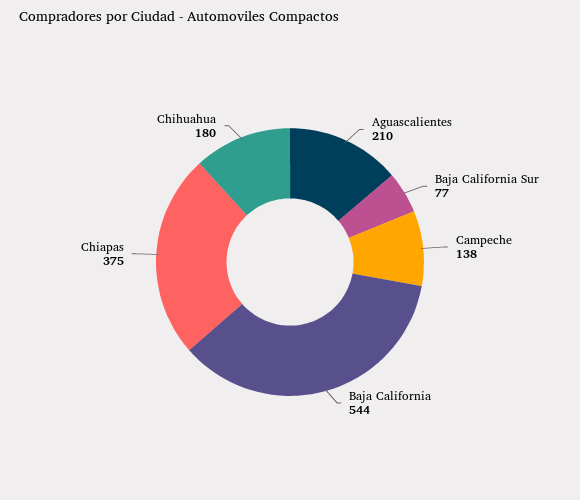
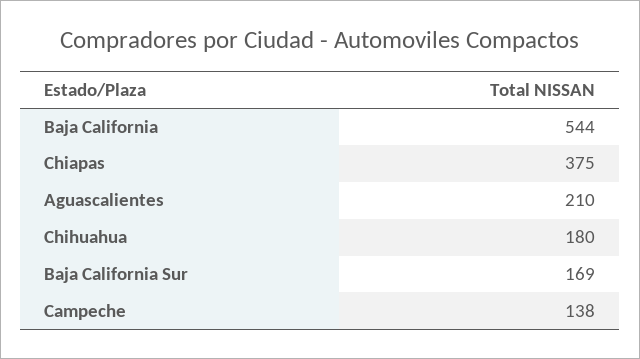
Baja California Sur: 77 -> 169

